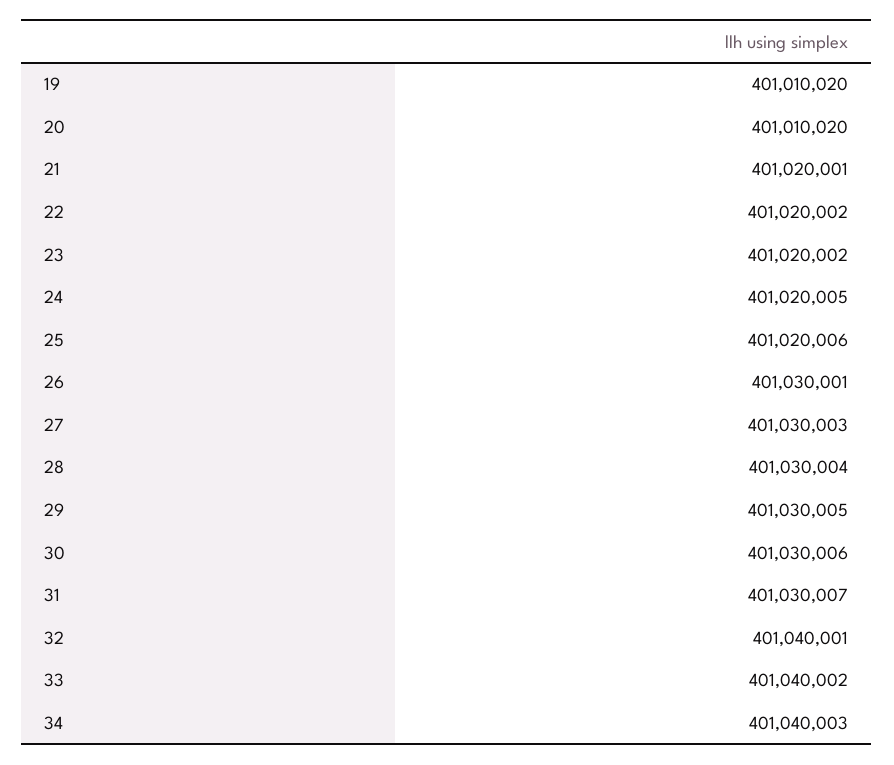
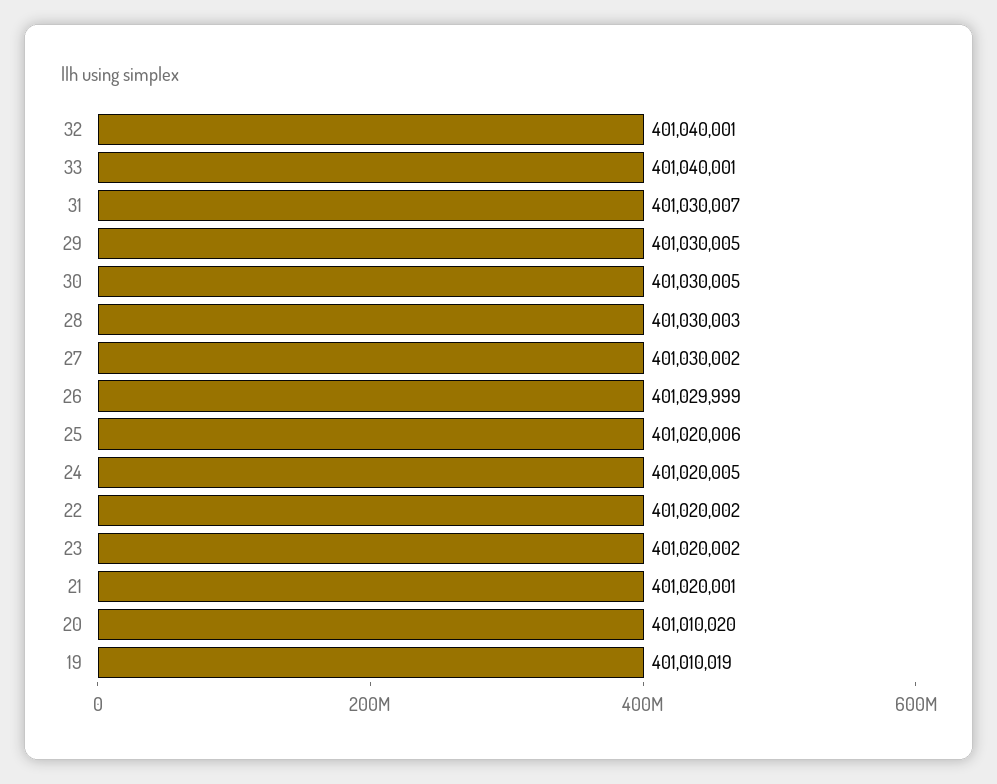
19: 401010020 -> 401010019
26: 401030001 -> 401029999
27: 401030003 -> 401030002
28: 401030004 -> 401030003
30: 401030006 -> 401030005
33: 401040002 -> 401040001
34: 401040003 -> none

